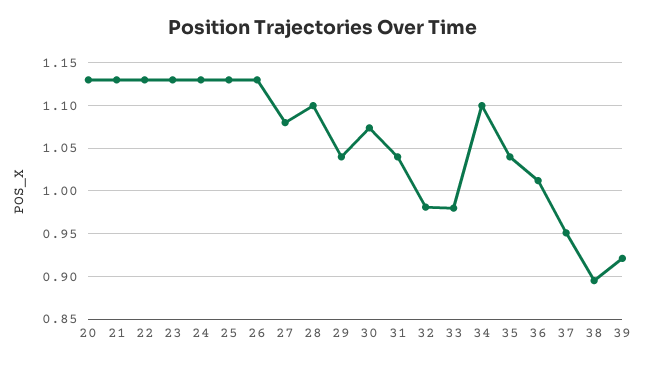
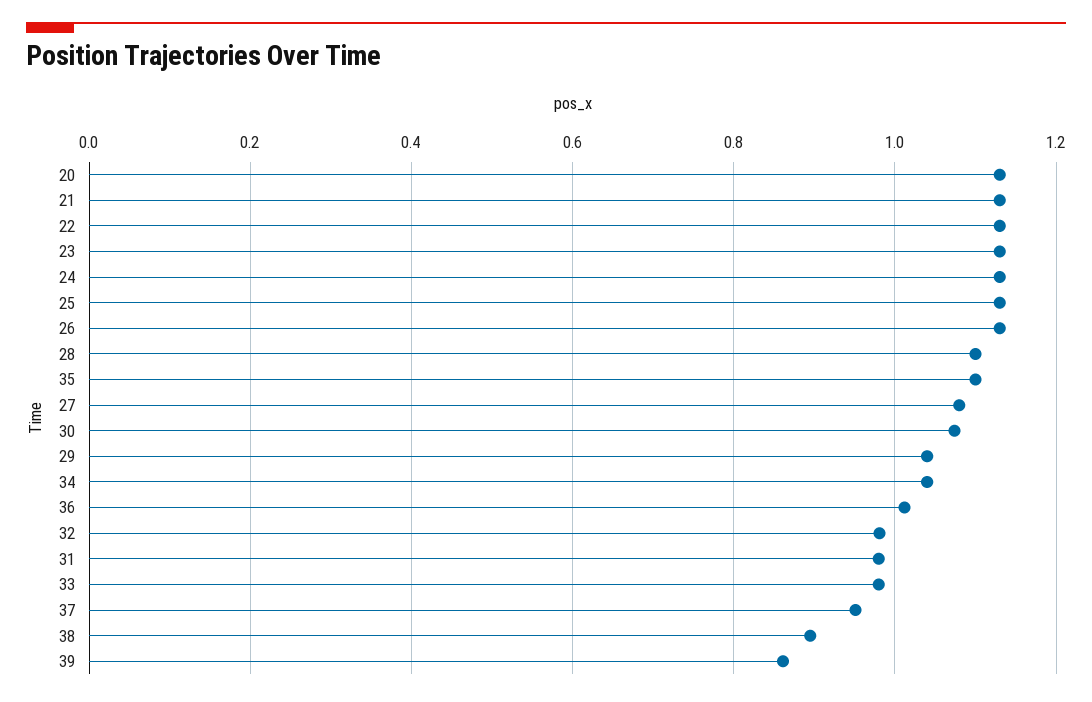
31: 1.04 -> 0.98
34: 1.1 -> 1.04
35: 1.04 -> 1.1
39: 0.92 -> 0.86

